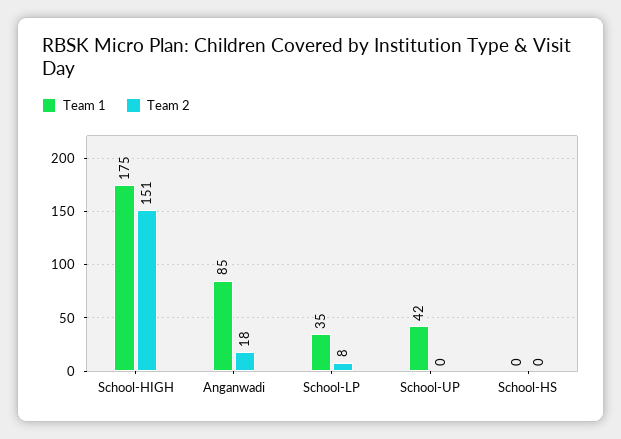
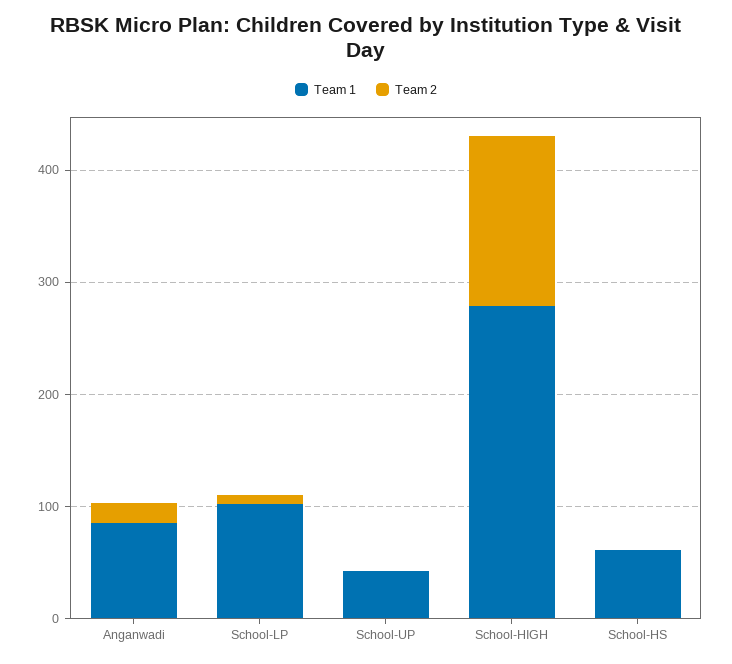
Team 1, School-HIGH: 175 -> 280
Team 1, School-LP: 35 -> 100
Team 1, School-HS: 0 -> 60

